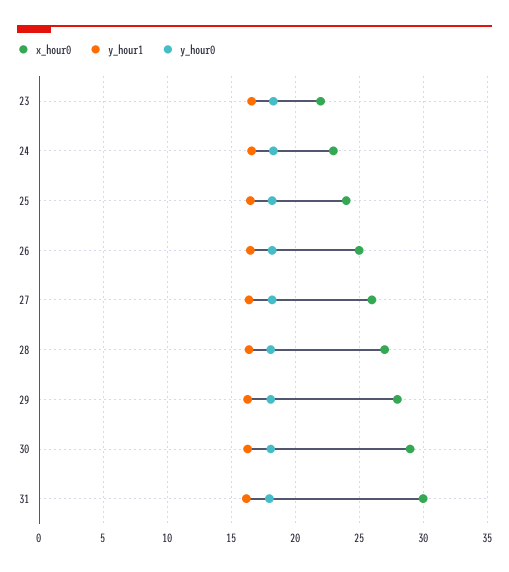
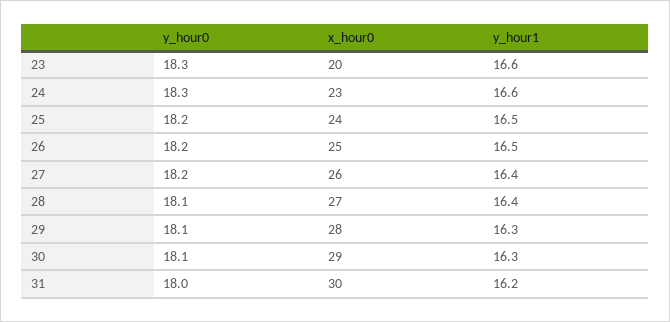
x_hour0, 23: 22 -> 20

